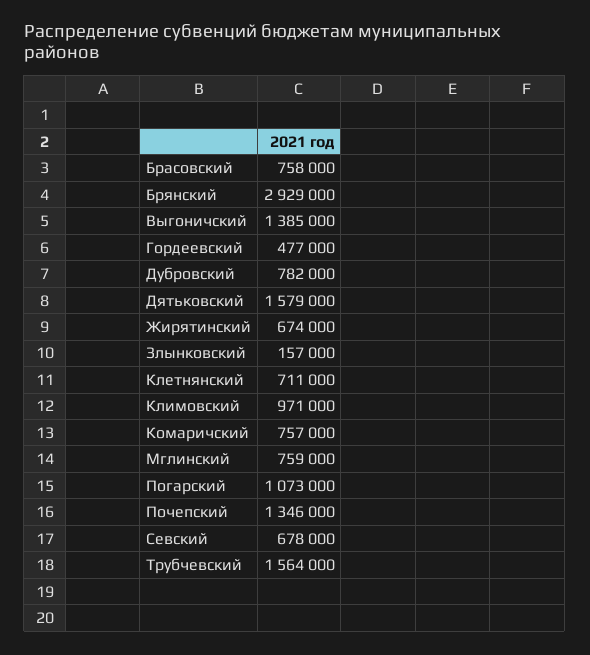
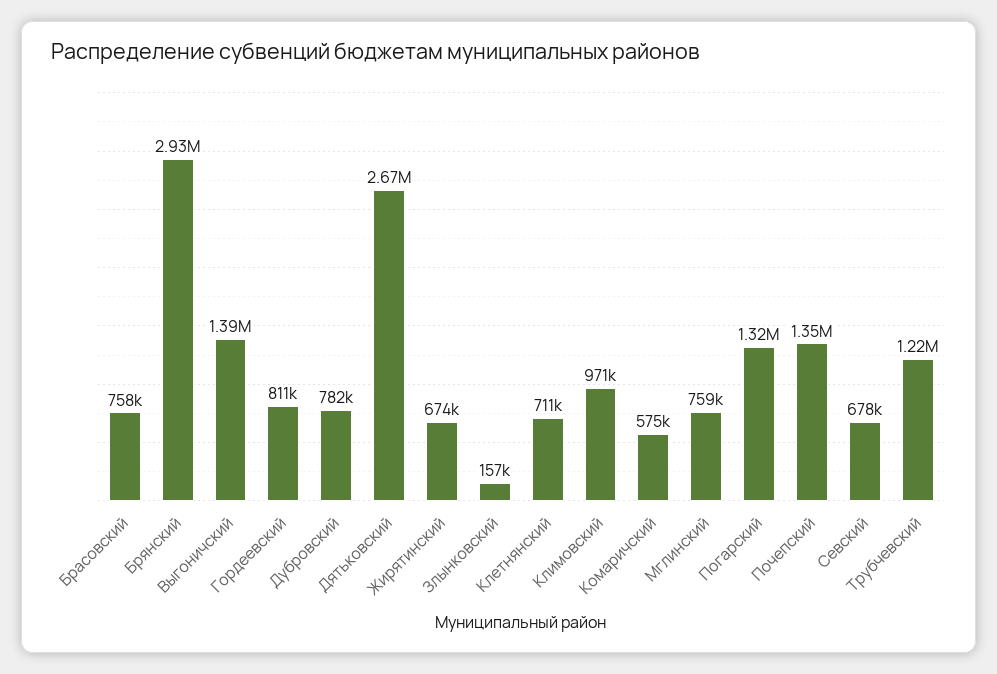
Гордеевский: 477000 -> 811000
Дятьковский: 1579000 -> 2670000
Комаричский: 757000 -> 575000
Погарский: 1073000 -> 1320000
Трубчевский: 1564000 -> 1220000

